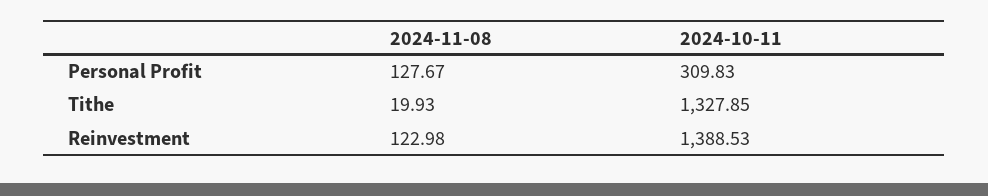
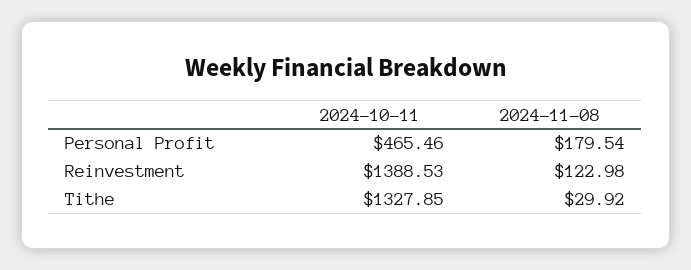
2024-11-08, Personal Profit: 127.67 -> 179.54
2024-10-11, Personal Profit: 309.83 -> 465.46
2024-11-08, Tithe: 19.93 -> 29.92

